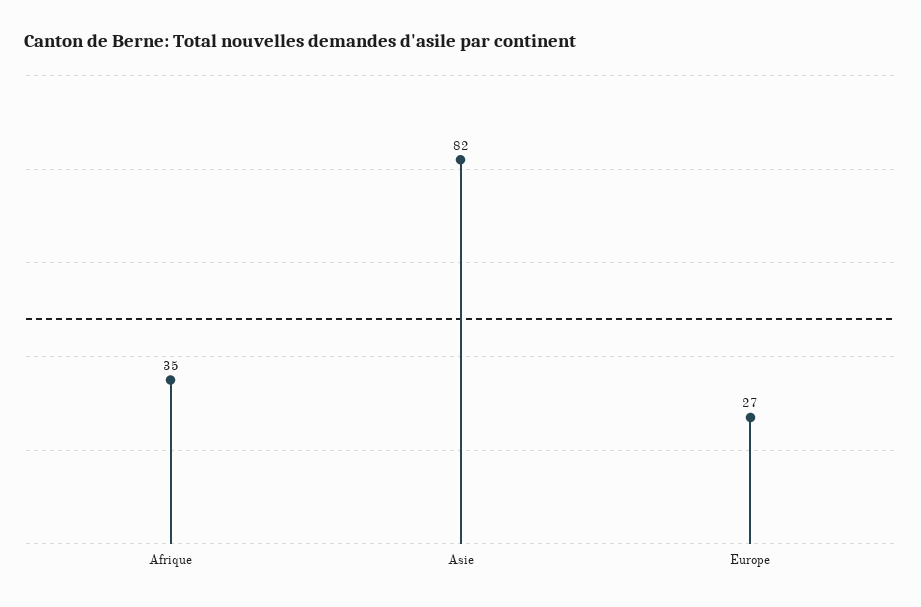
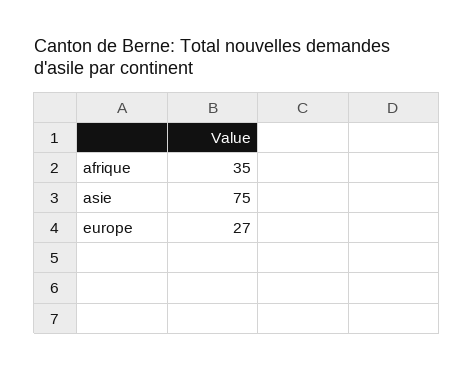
Asie: 82 -> 75

